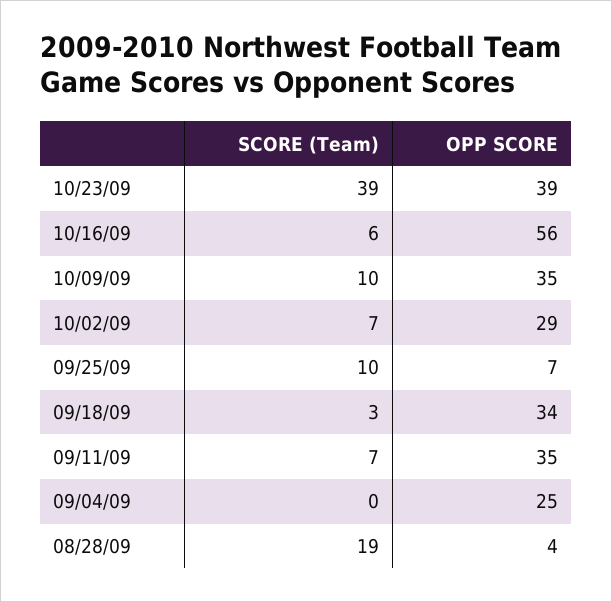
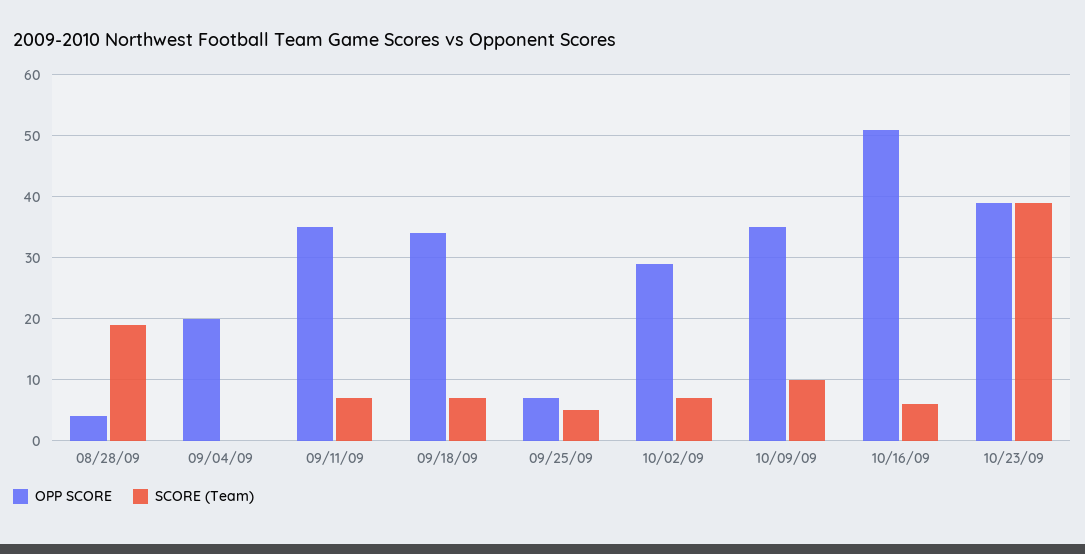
OPP SCORE, 10/16/09: 56 -> 51
SCORE (Team), 09/25/09: 10 -> 5
SCORE (Team), 09/18/09: 3 -> 7
OPP SCORE, 09/04/09: 25 -> 20

